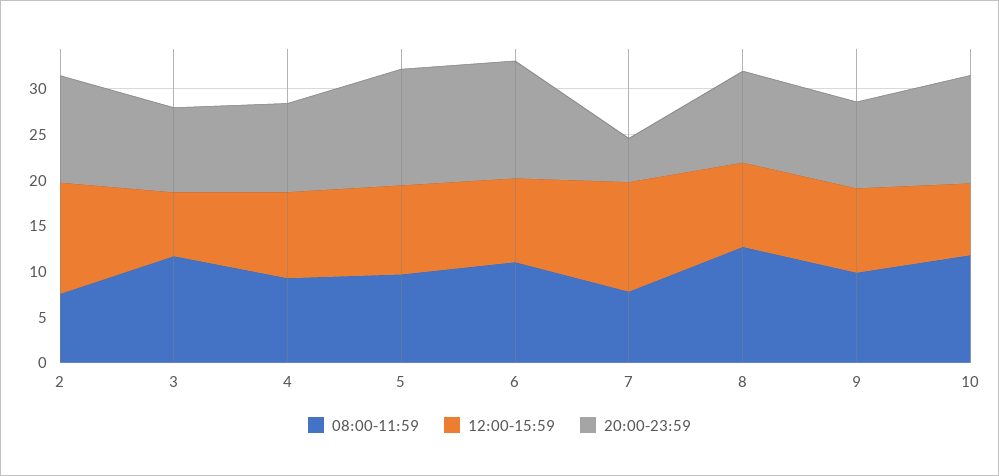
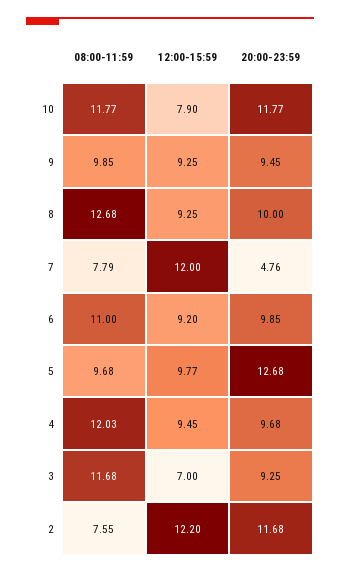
08:00-11:59, 4: 9 -> 12.03
20:00-23:59, 6: 13 -> 9.85

